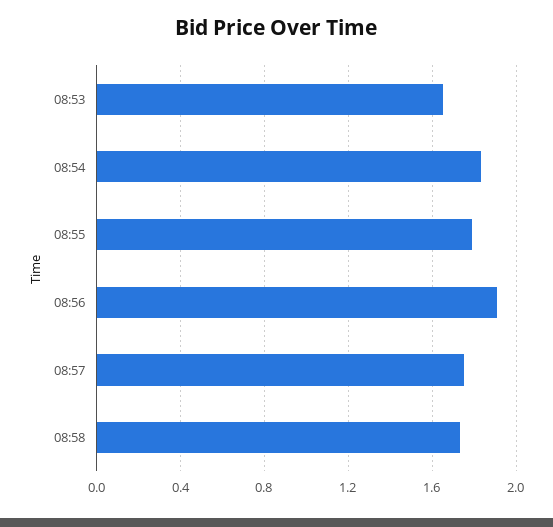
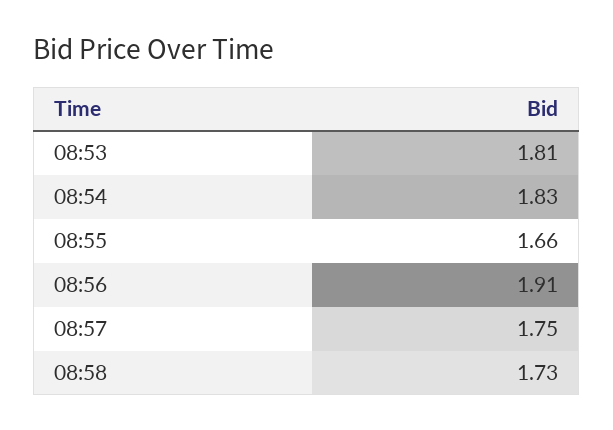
08:53: 1.65 -> 1.81
08:55: 1.8 -> 1.66

